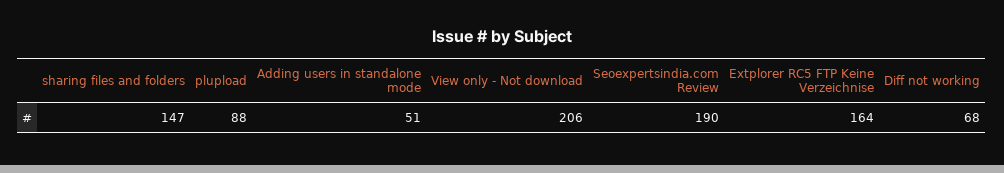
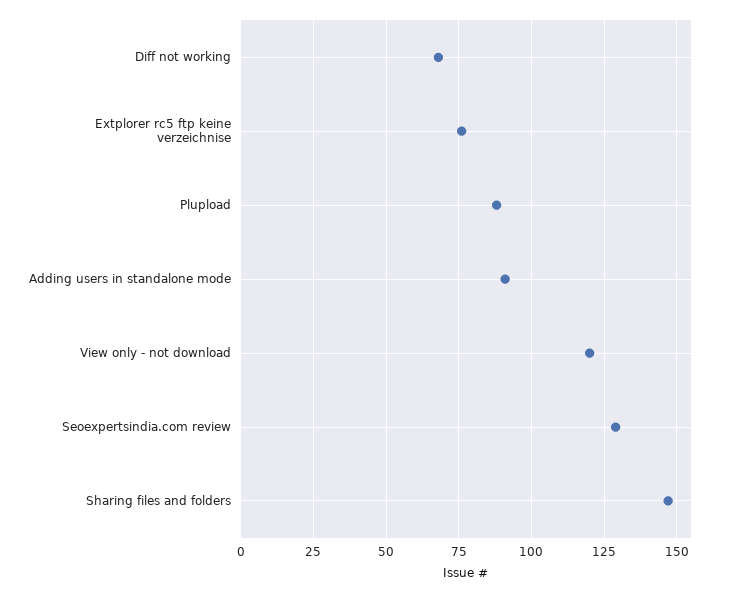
Adding users in standalone mode: 51 -> 90
View only - Not download: 206 -> 120
Seoexpertsindia.com Review: 190 -> 130
Extplorer RC5 FTP Keine Verzeichnise: 164 -> 75

